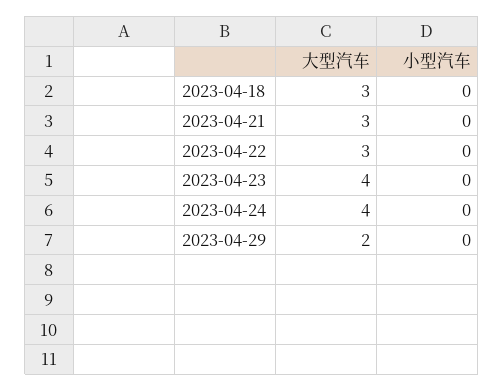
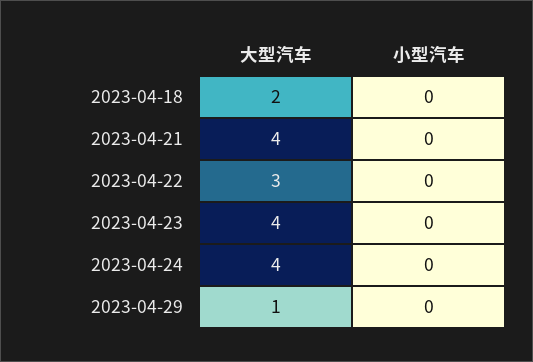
大型汽车, 2023-04-18: 3 -> 2
大型汽车, 2023-04-21: 3 -> 4
大型汽车, 2023-04-29: 2 -> 1

